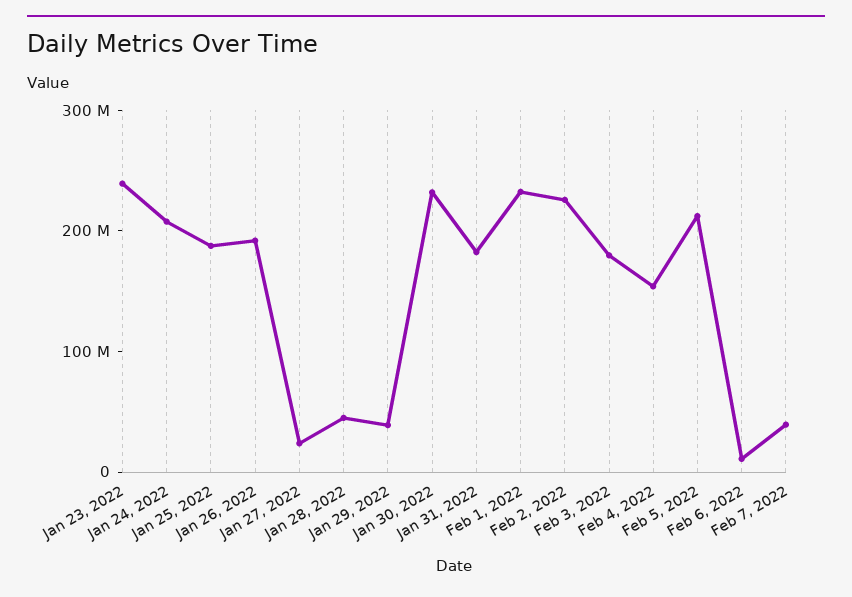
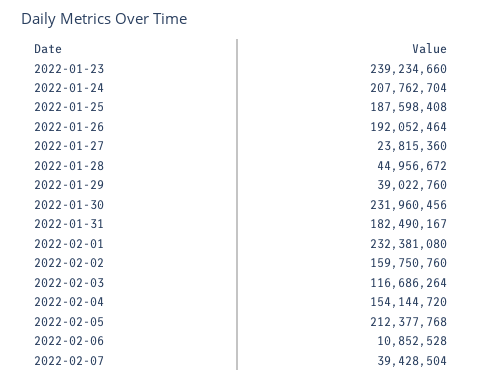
Feb 2, 2022: 220000000 -> 159750760
Feb 3, 2022: 180000000 -> 116686264

